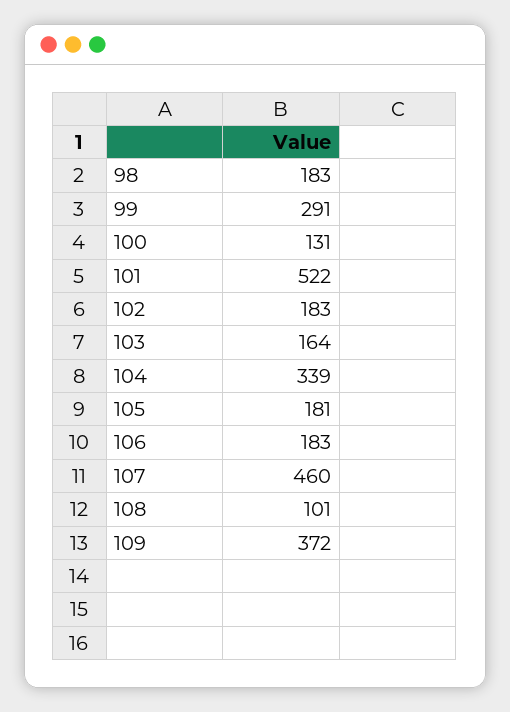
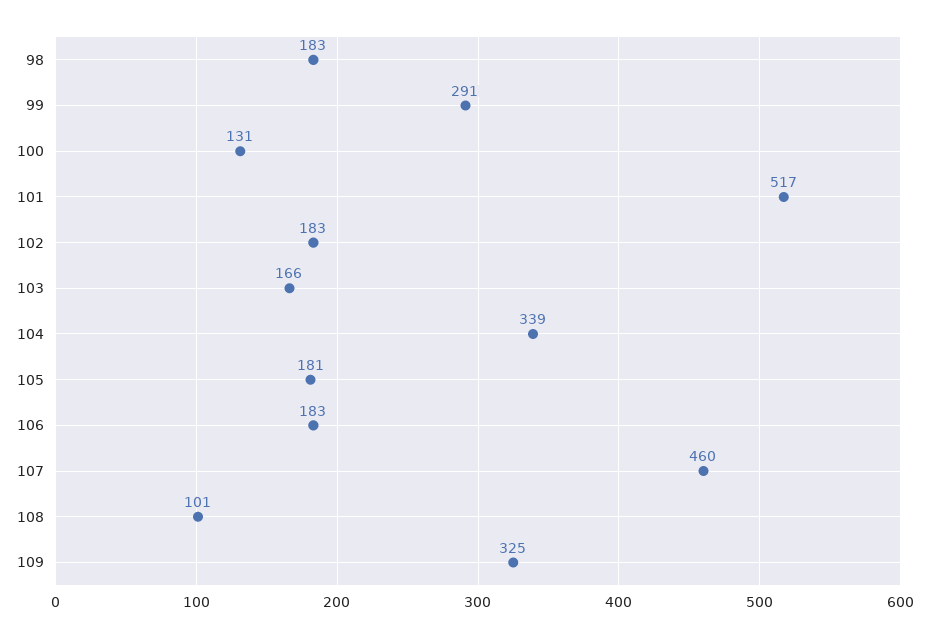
101: 522 -> 517
103: 164 -> 166
109: 372 -> 325

